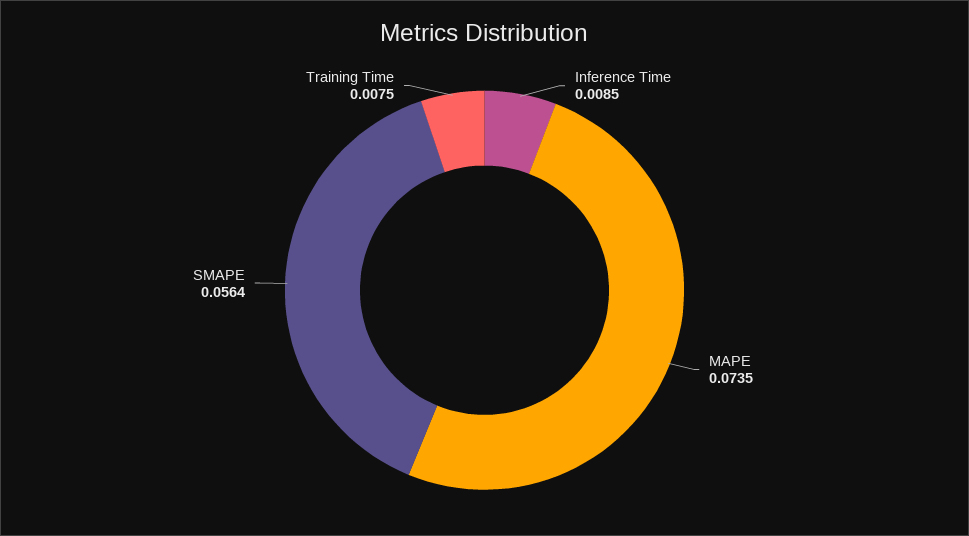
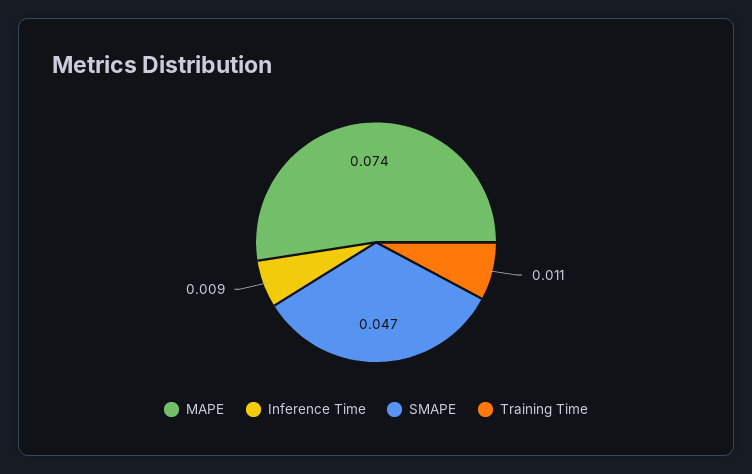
SMAPE: 0.0564 -> 0.047
Training Time: 0.0075 -> 0.011

